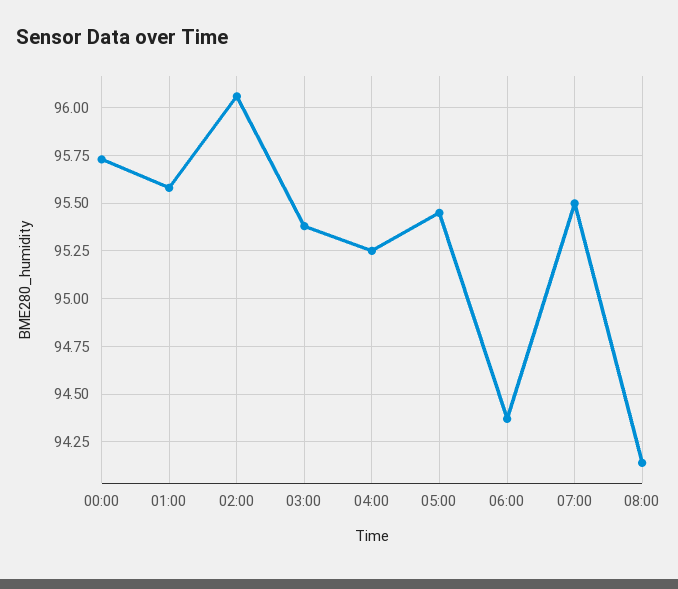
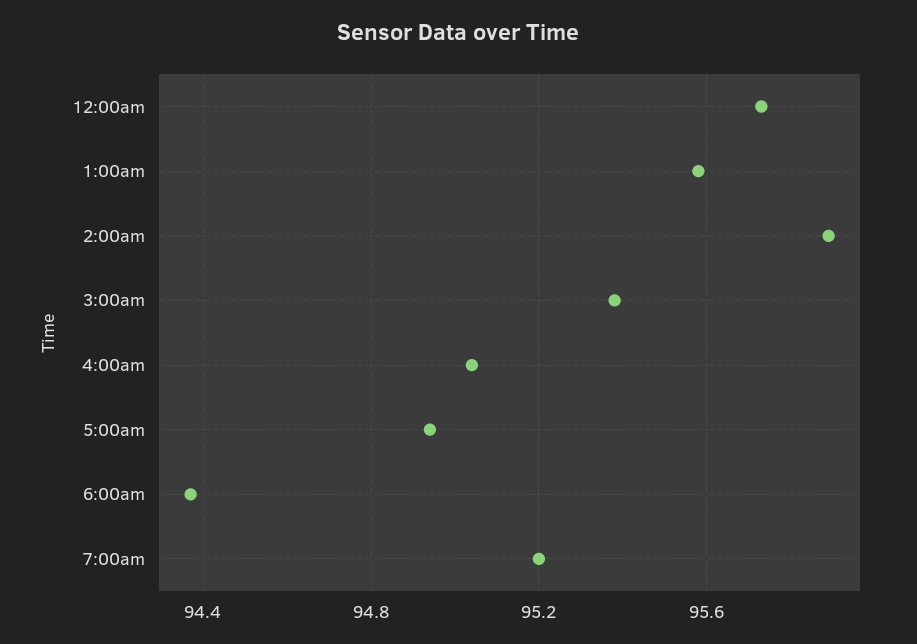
02:00: 96.05 -> 95.9
04:00: 95.25 -> 95.05
05:00: 95.45 -> 94.95
07:00: 95.5 -> 95.2
08:00: 94.15 -> none

